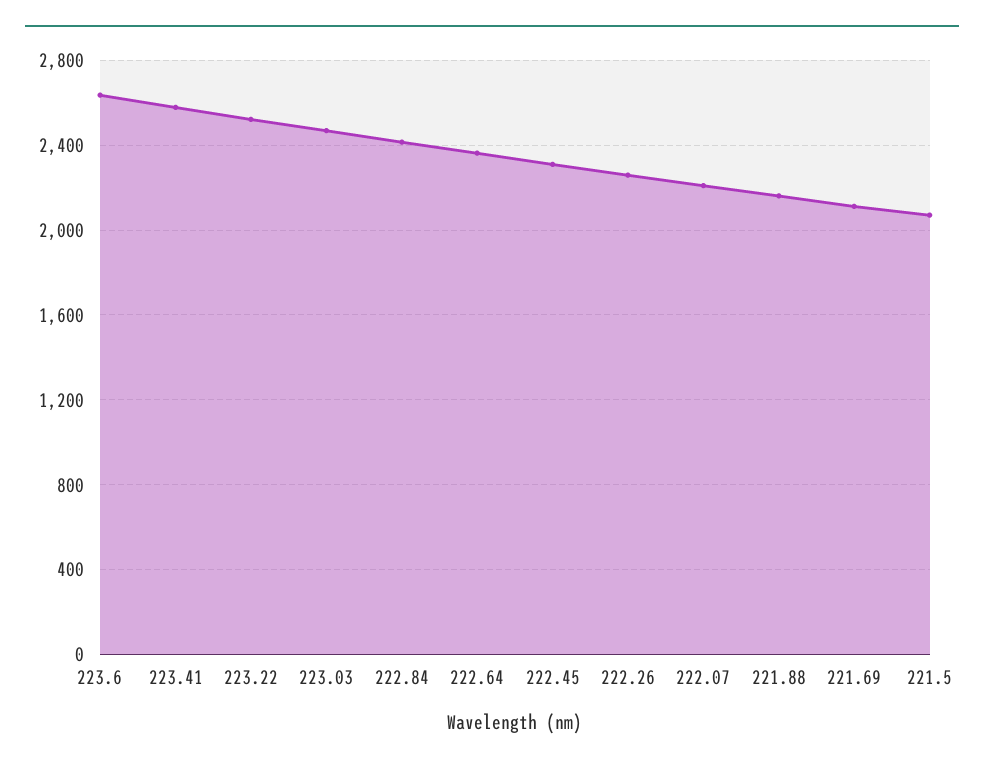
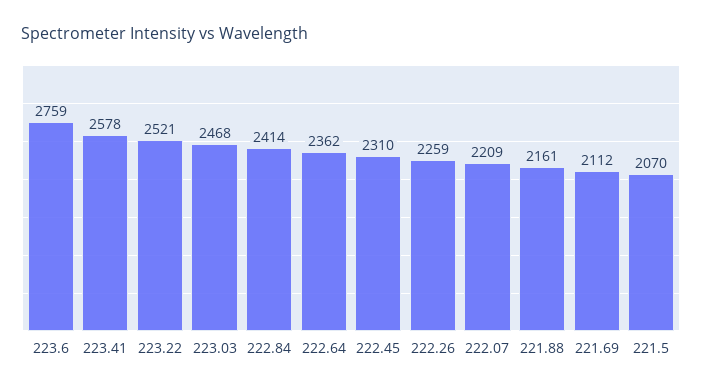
223.6: 2650 -> 2759

